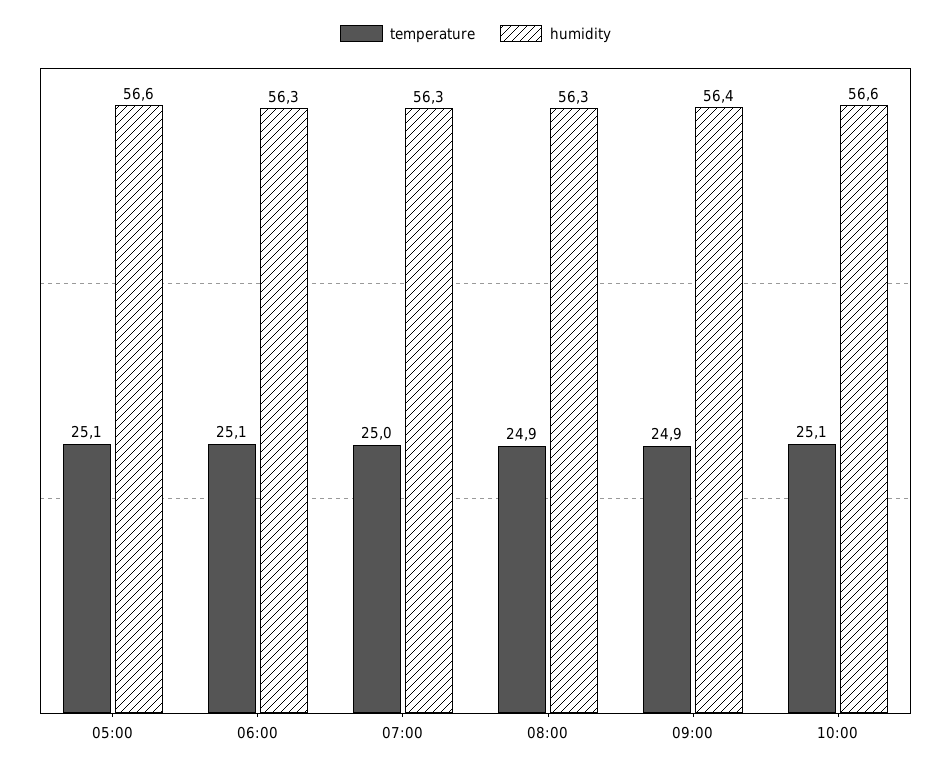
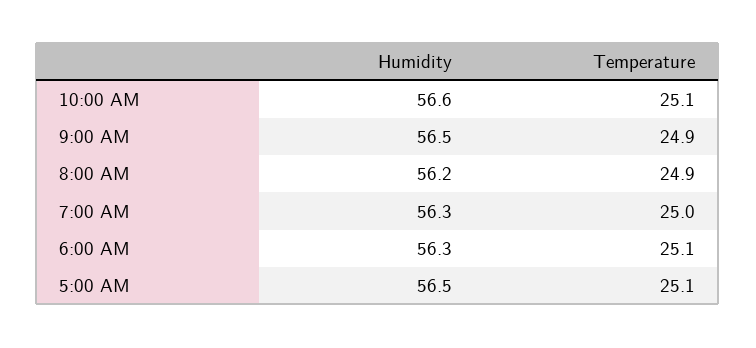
humidity, 05:00: 56.6 -> 56.5
humidity, 08:00: 56.3 -> 56.2
humidity, 09:00: 56.4 -> 56.5

